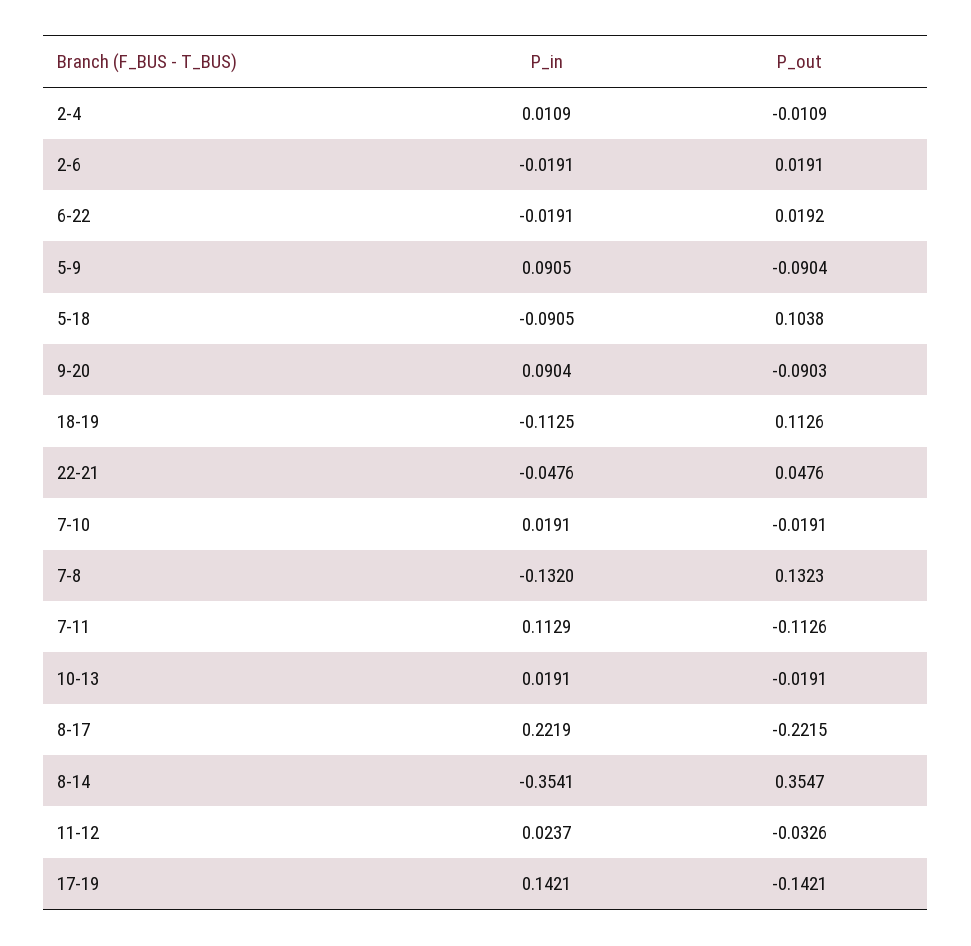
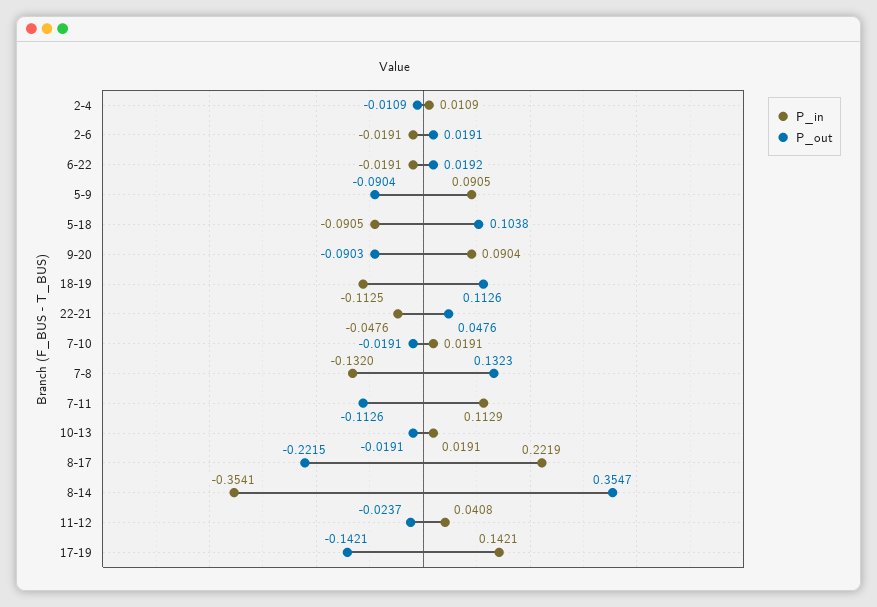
P_in, 11-12: 0.0237 -> 0.0408
P_out, 11-12: -0.0326 -> -0.0237

